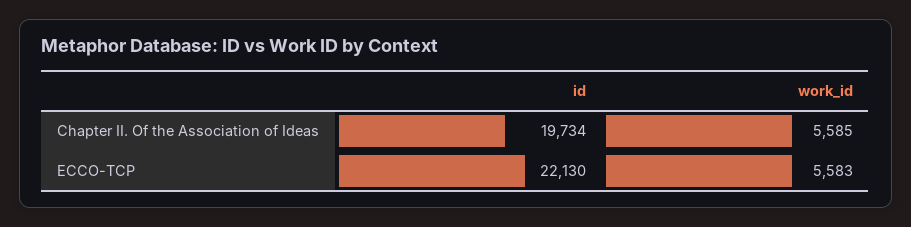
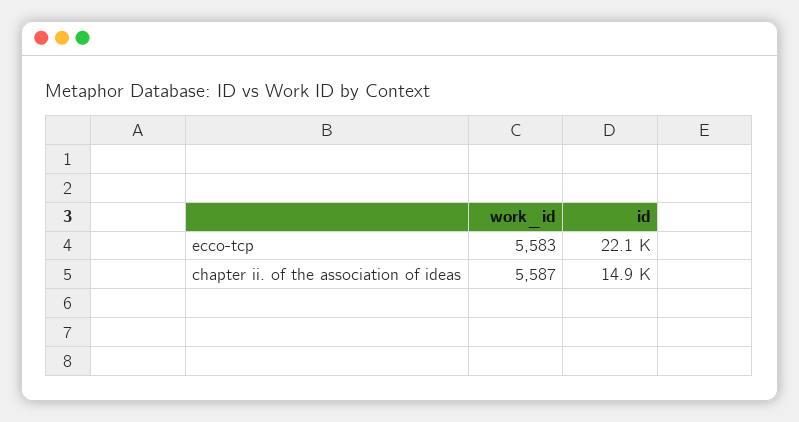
id, Chapter II. Of the Association of Ideas: 19734 -> 14900
work_id, Chapter II. Of the Association of Ideas: 5585 -> 5587

